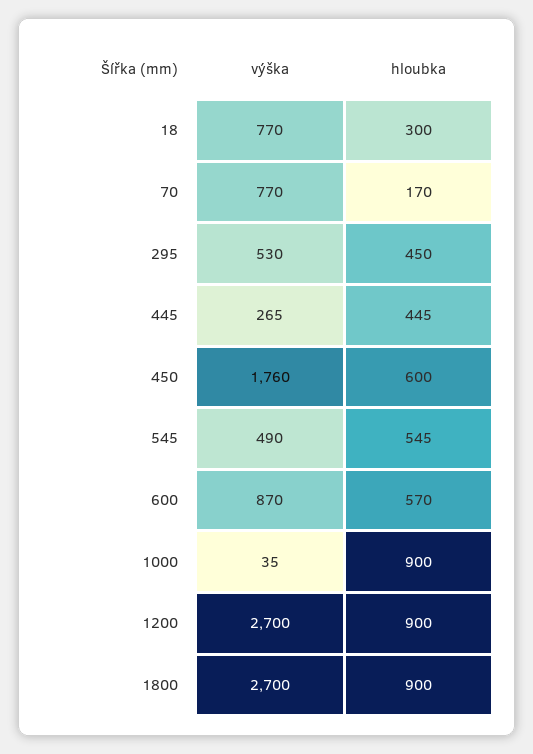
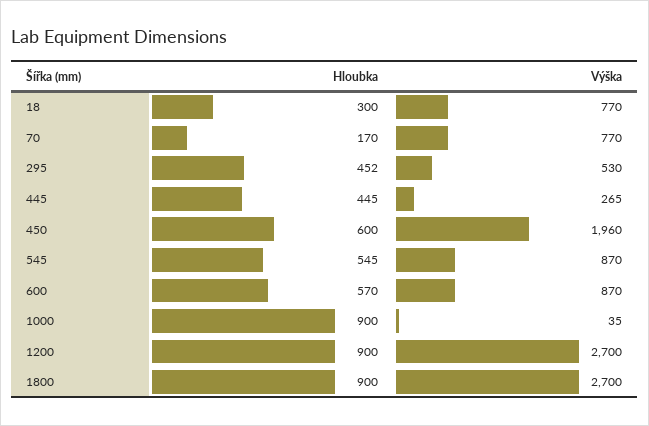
hloubka, 295: 450 -> 452
výška, 450: 1760 -> 1960
výška, 545: 490 -> 870

